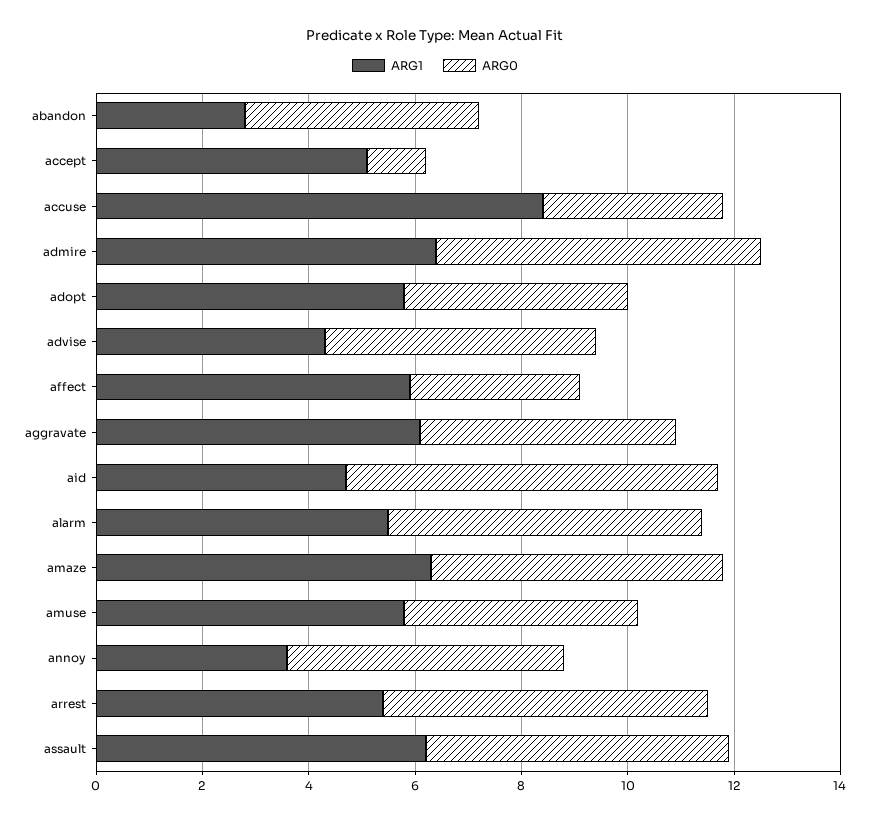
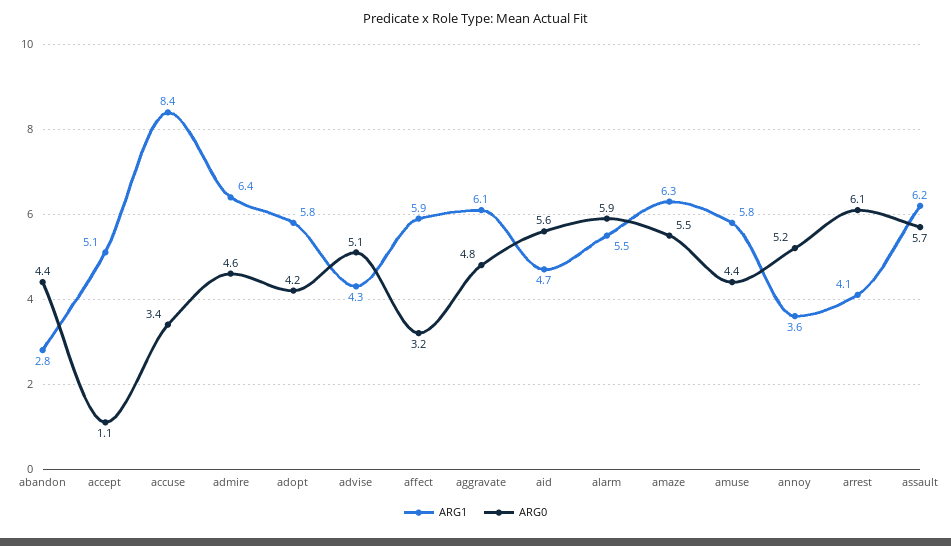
ARG0, admire: 6 -> 4.6
ARG0, aid: 7 -> 5.6
ARG1, arrest: 5.5 -> 4.1

